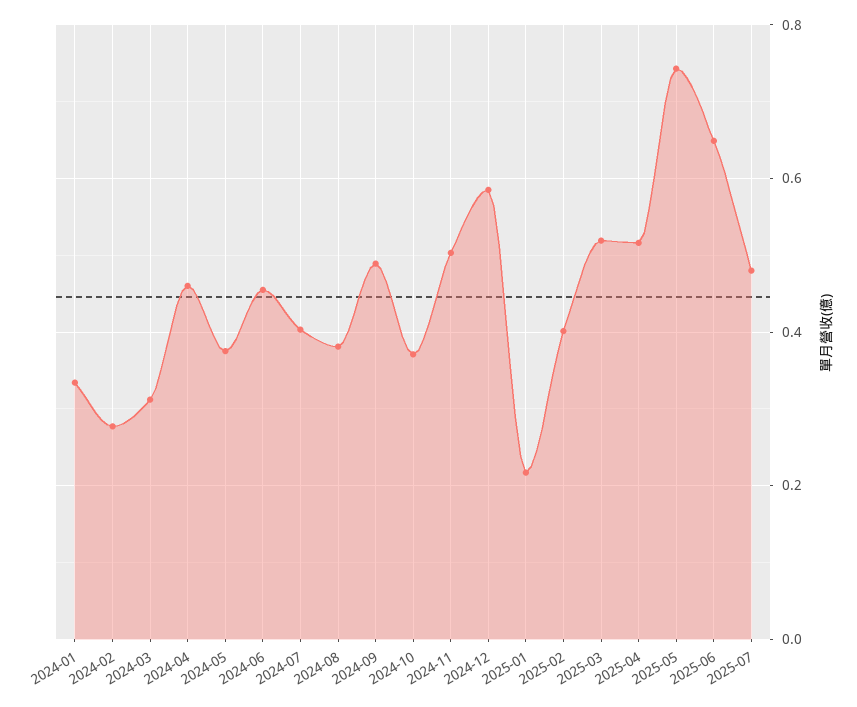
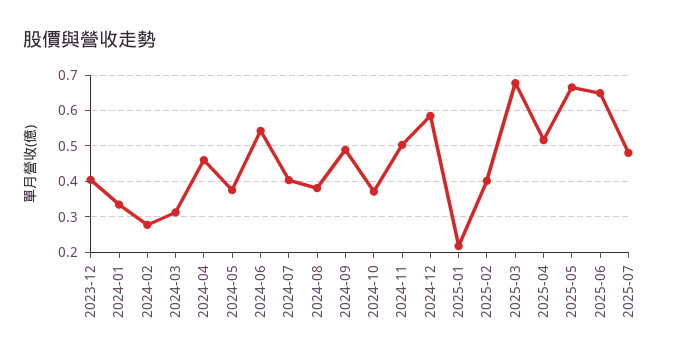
2024-06: 0.46 -> 0.54
2025-03: 0.52 -> 0.68
2025-05: 0.74 -> 0.66
2023-12: none -> 0.4

